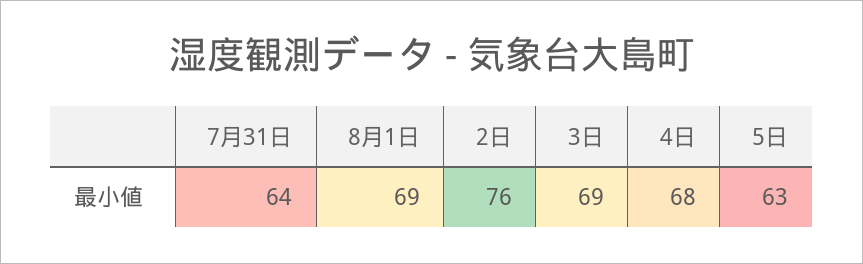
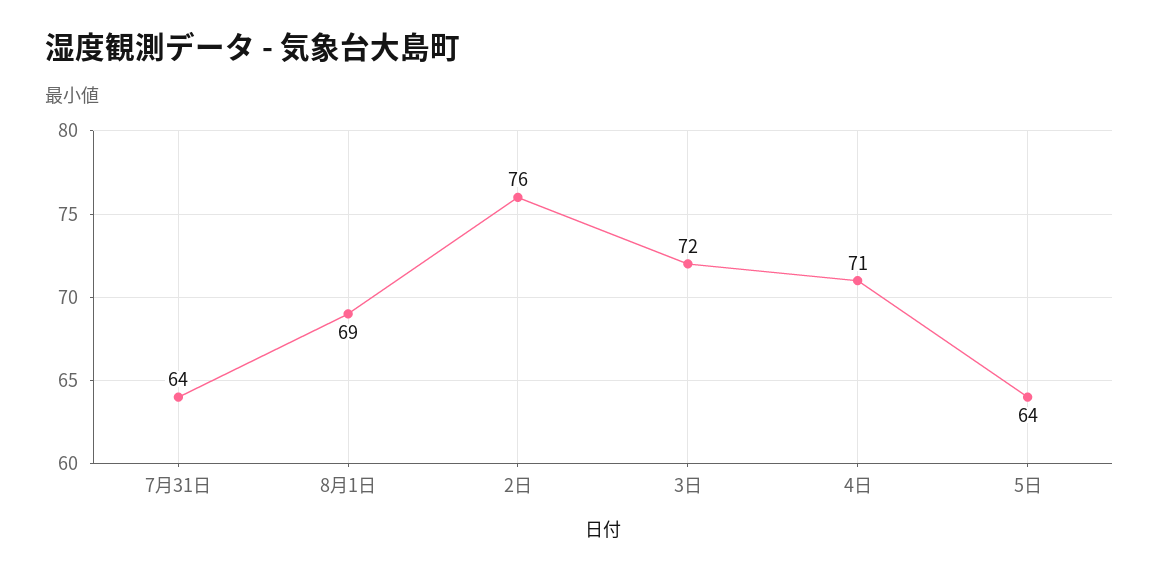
3日: 69 -> 72
4日: 68 -> 71
5日: 63 -> 64

